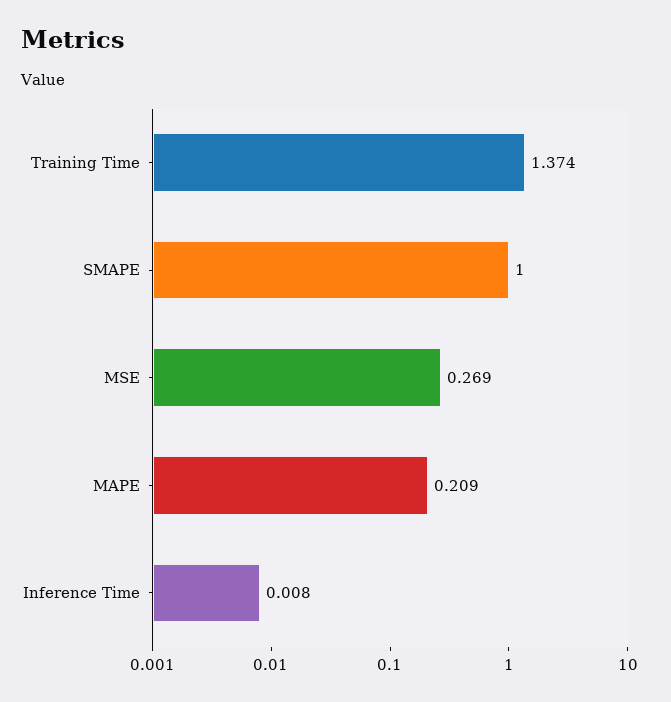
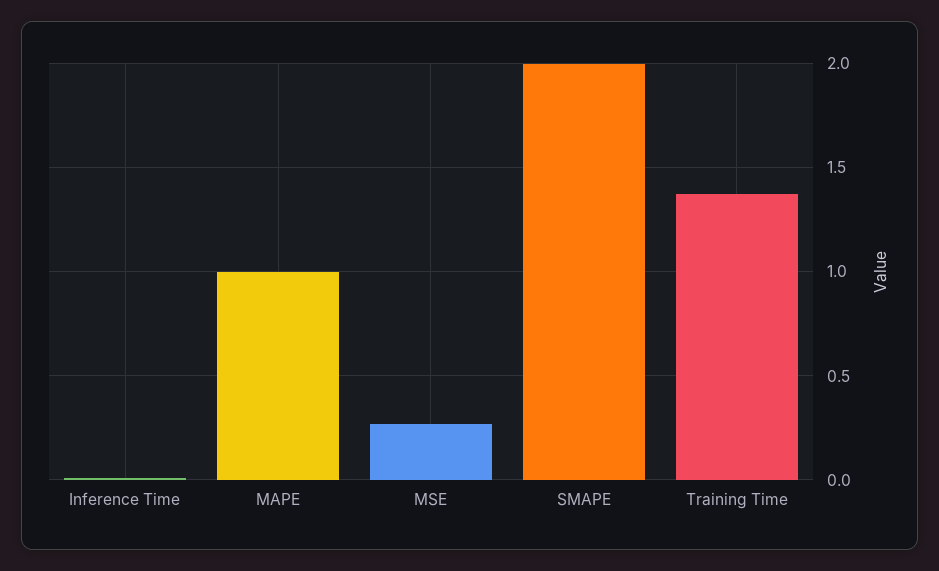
SMAPE: 1 -> 2
MAPE: 0.209 -> 1

